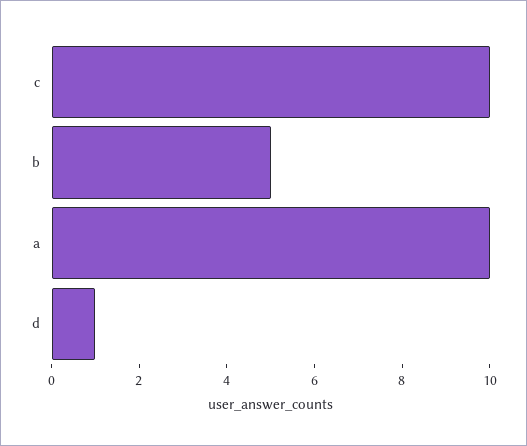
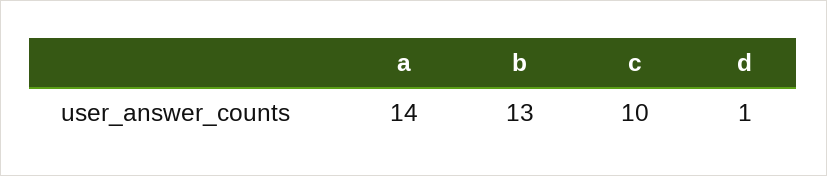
b: 5 -> 13
a: 10 -> 14

